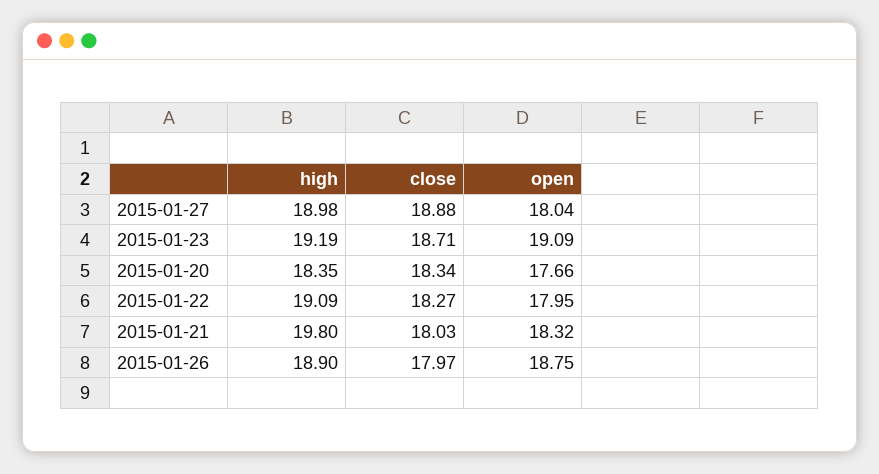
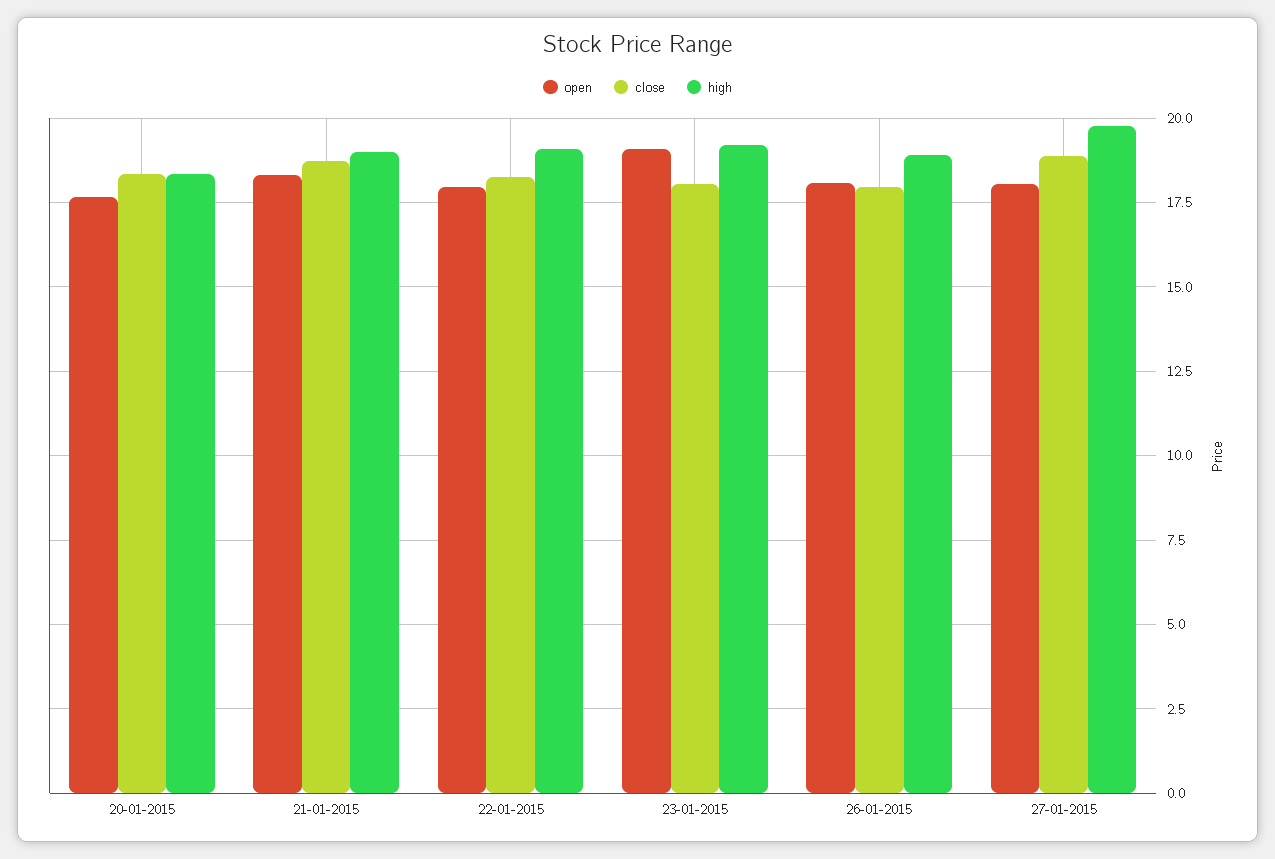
high, 2015-01-27: 18.98 -> 19.75
close, 2015-01-23: 18.71 -> 18
high, 2015-01-21: 19.8 -> 19
close, 2015-01-21: 18.03 -> 18.75
open, 2015-01-26: 18.75 -> 18

